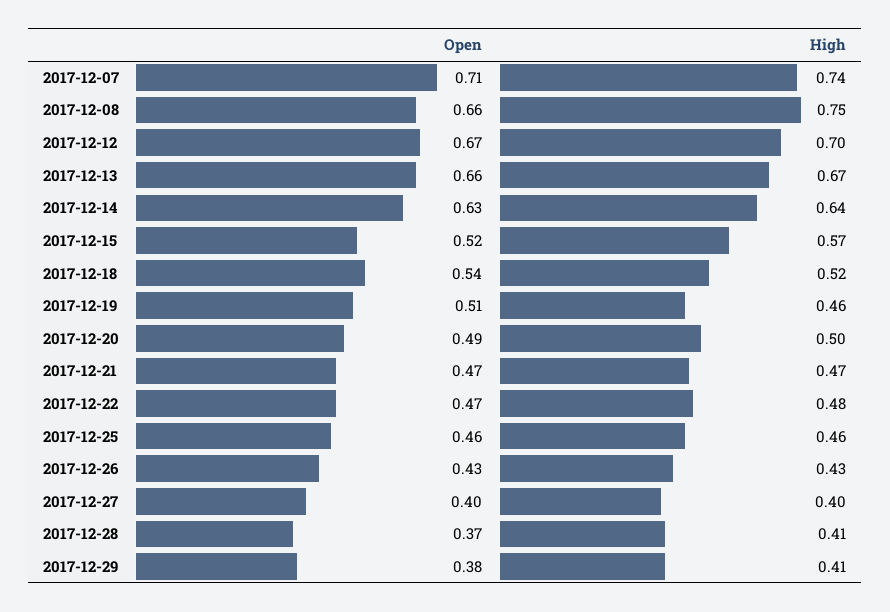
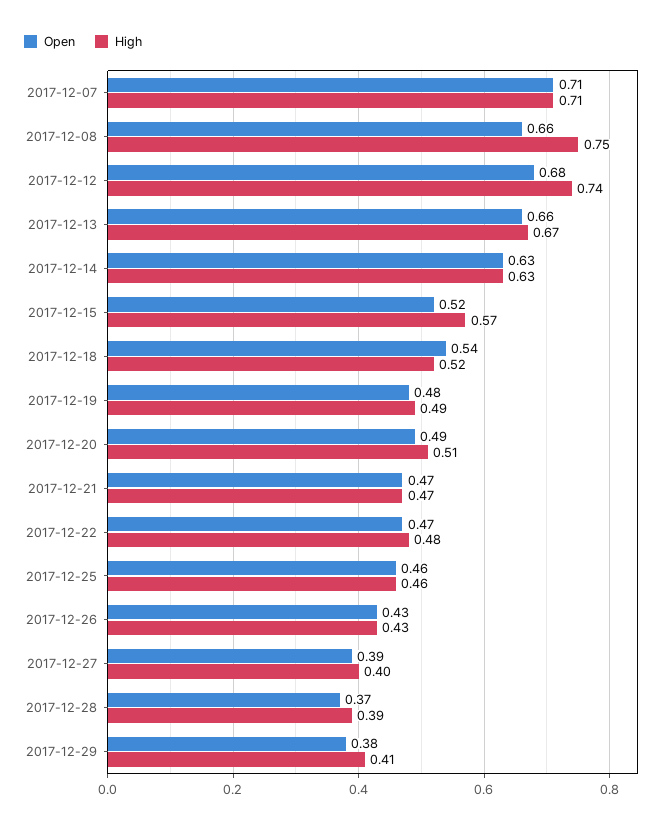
High, 2017-12-07: 0.74 -> 0.71
Open, 2017-12-12: 0.67 -> 0.68
High, 2017-12-12: 0.7 -> 0.74
High, 2017-12-14: 0.64 -> 0.63
Open, 2017-12-19: 0.51 -> 0.48
High, 2017-12-19: 0.46 -> 0.49
High, 2017-12-20: 0.5 -> 0.51
Open, 2017-12-27: 0.4 -> 0.39
High, 2017-12-28: 0.41 -> 0.39

